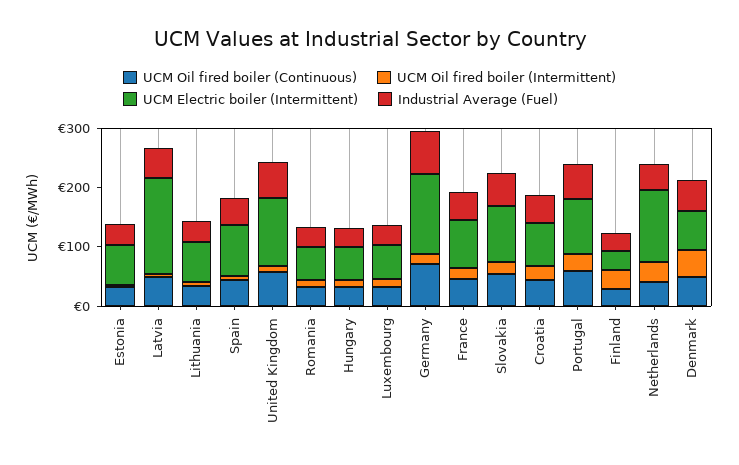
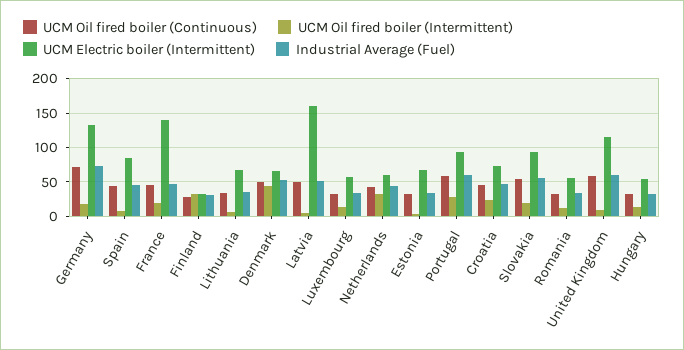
UCM Electric boiler (Intermittent), France: 80 -> 140
UCM Electric boiler (Intermittent), Netherlands: 120 -> 60

